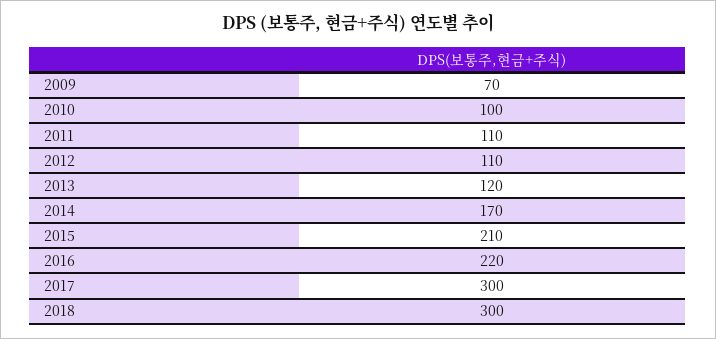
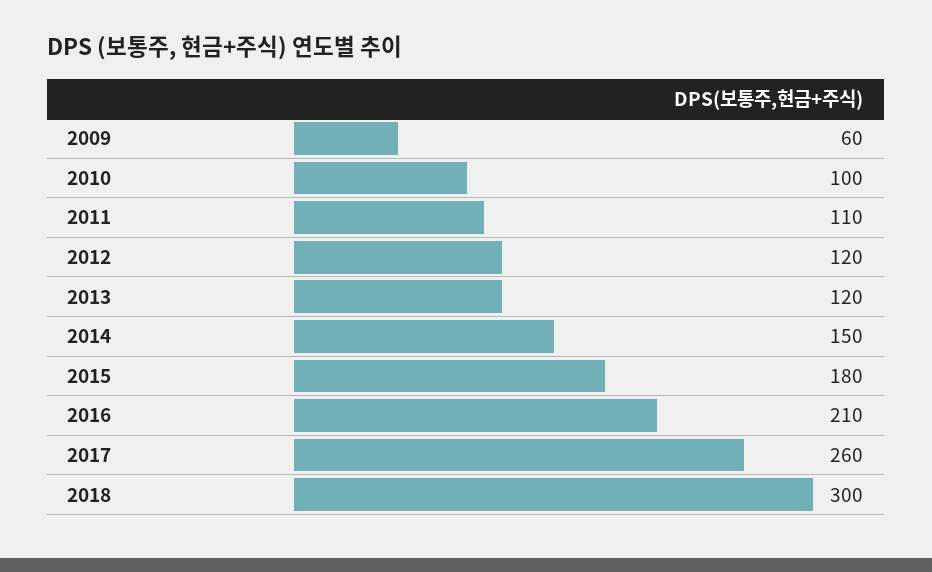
2009: 70 -> 60
2012: 110 -> 120
2014: 170 -> 150
2015: 210 -> 180
2016: 220 -> 210
2017: 300 -> 260

